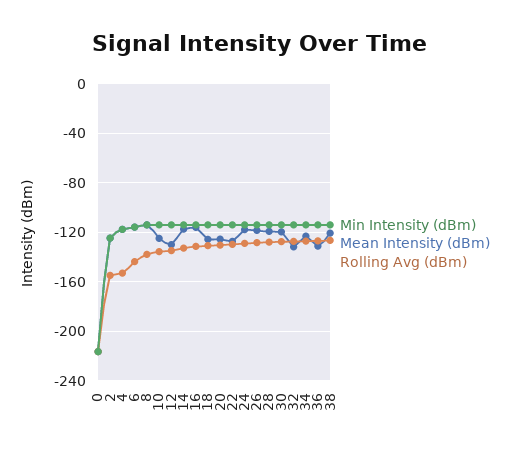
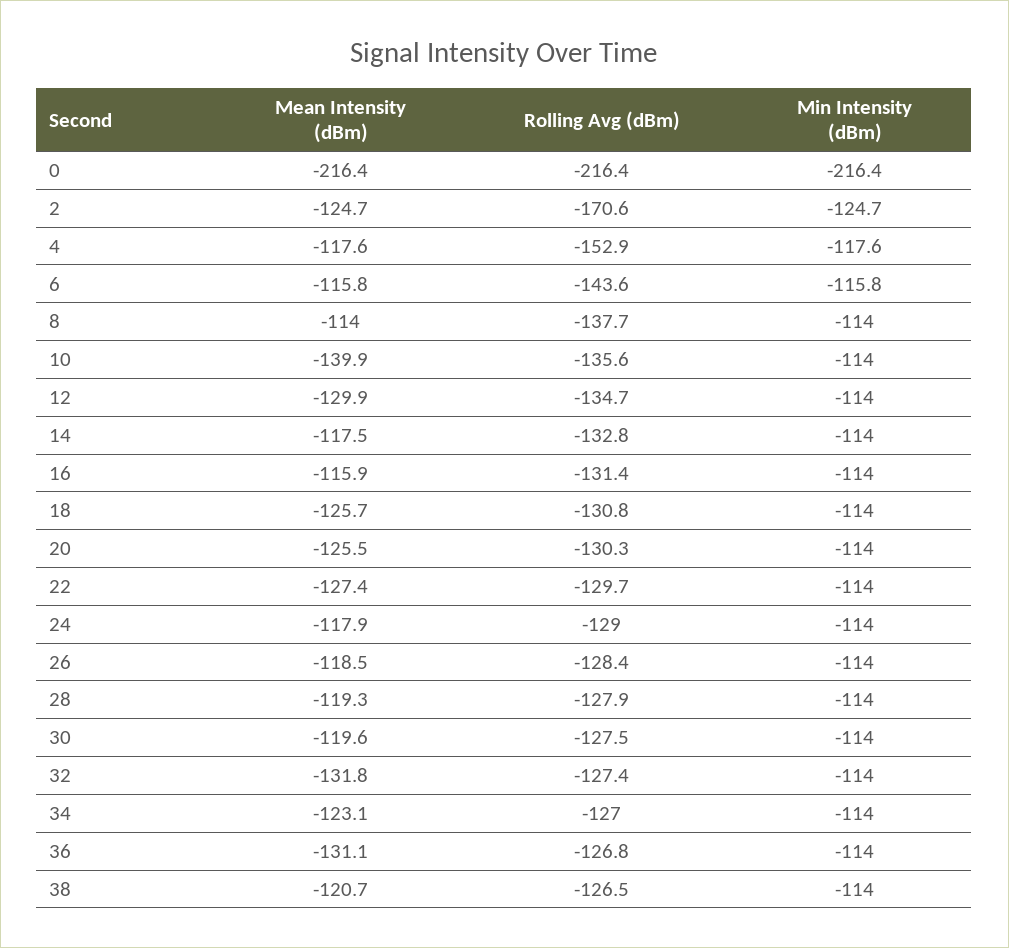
Rolling Avg (dBm), 2: -155 -> -170.6
Mean Intensity (dBm), 10: -125 -> -139.9

